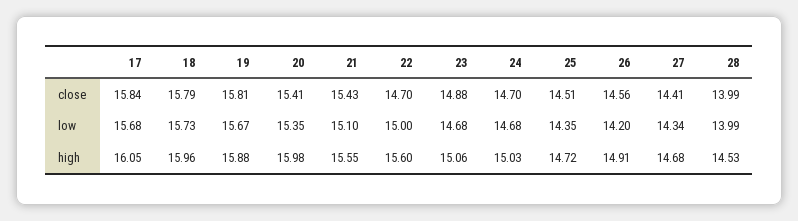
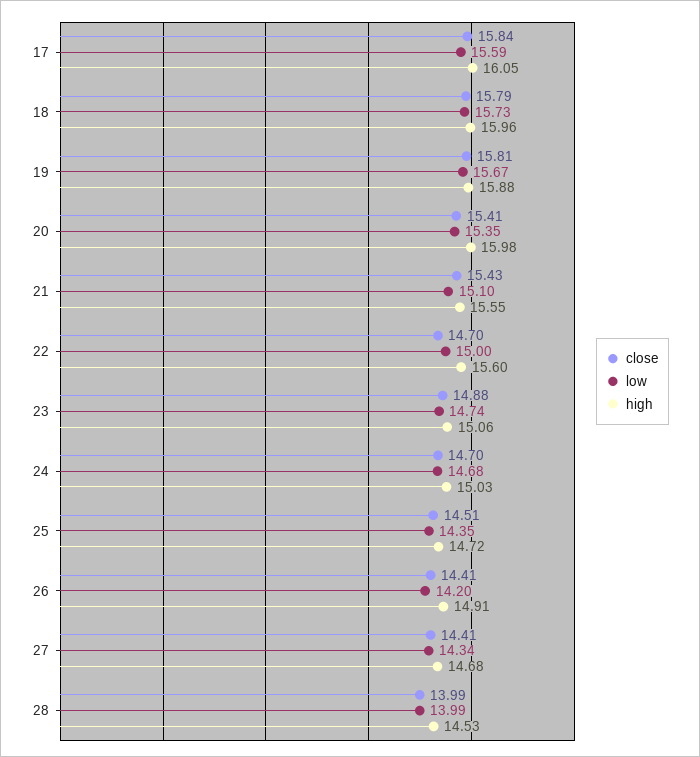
close, 26: 14.56 -> 14.41
low, 17: 15.68 -> 15.59
low, 23: 14.68 -> 14.74

